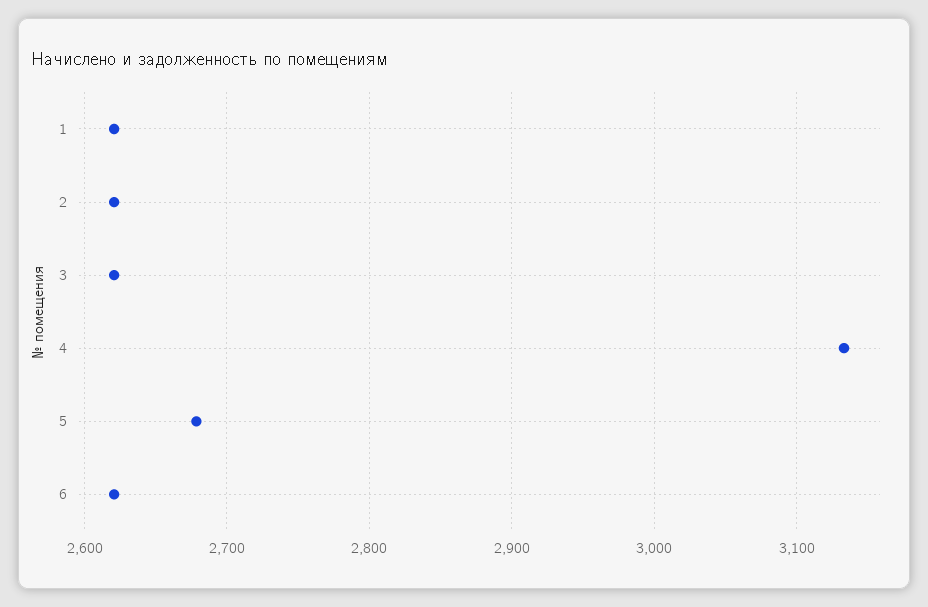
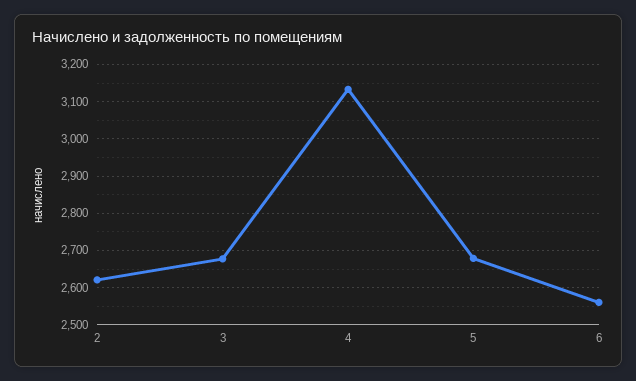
1: 2620 -> none
3: 2620 -> 2680
6: 2620 -> 2560

